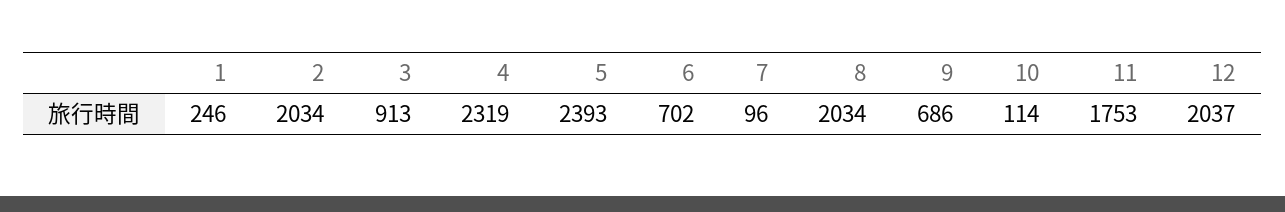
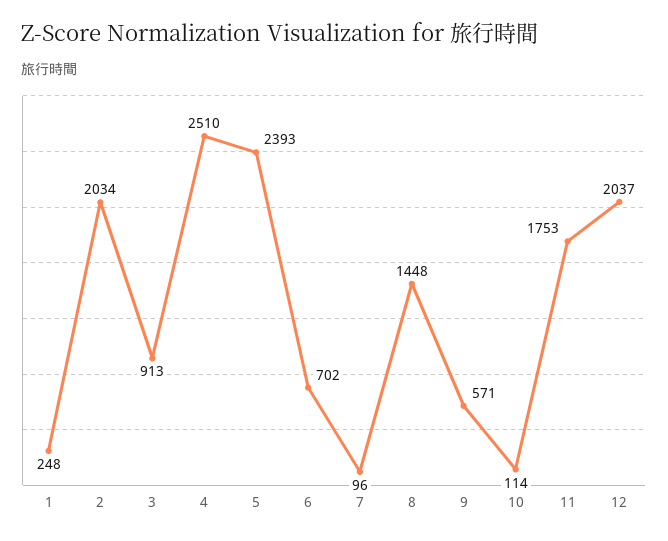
1: 246 -> 248
4: 2319 -> 2510
8: 2034 -> 1448
9: 686 -> 571

